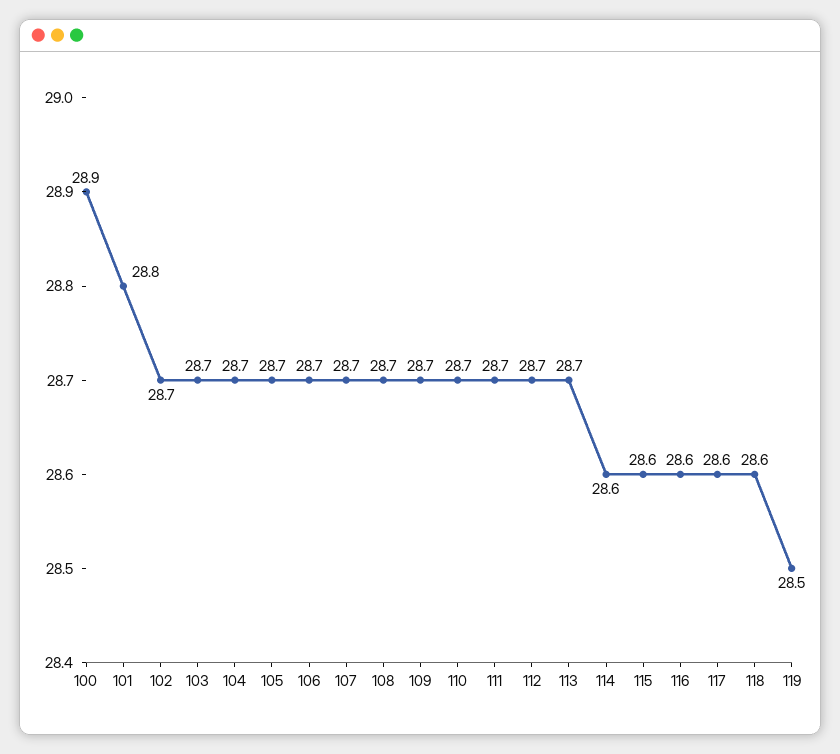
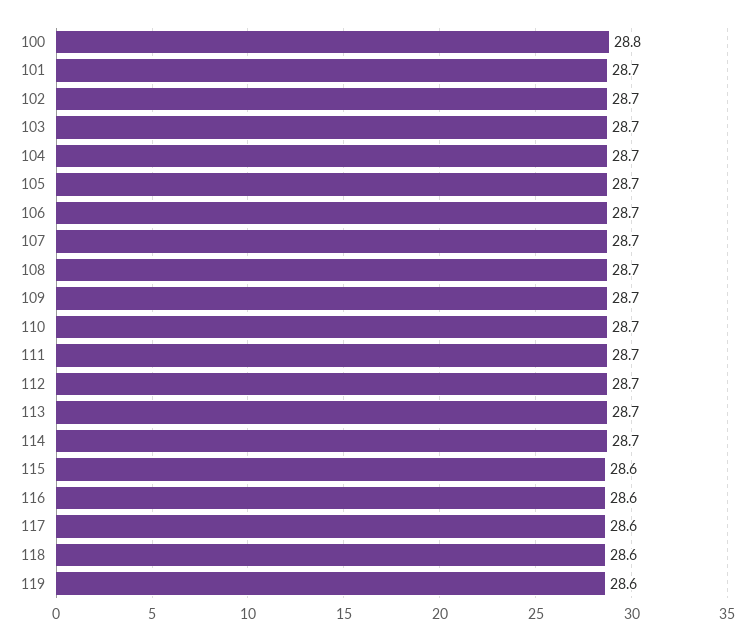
100: 28.9 -> 28.8
101: 28.8 -> 28.7
114: 28.6 -> 28.7
119: 28.5 -> 28.6

